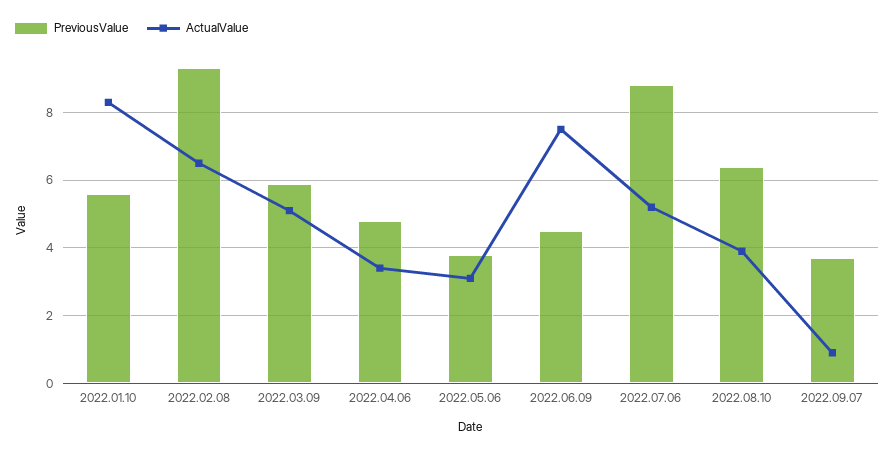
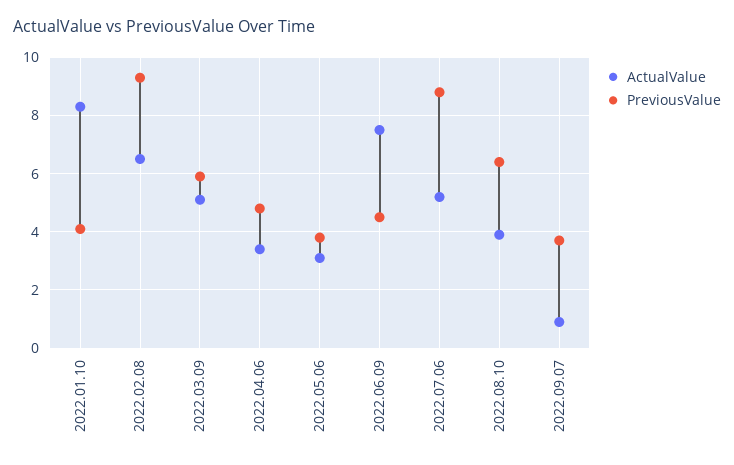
PreviousValue, 2022.01.10: 5.5 -> 4

